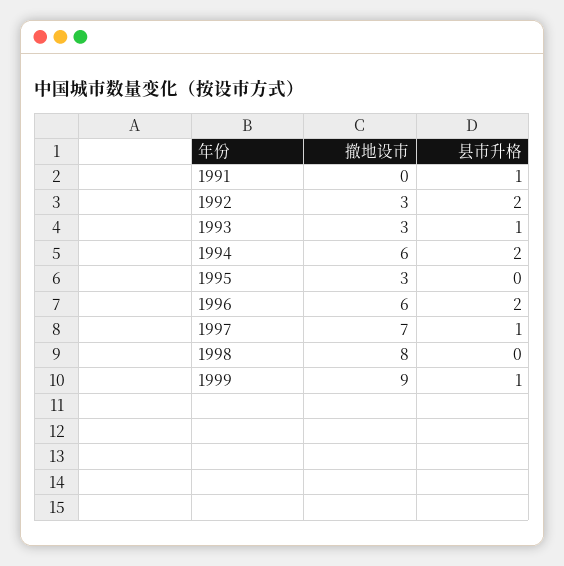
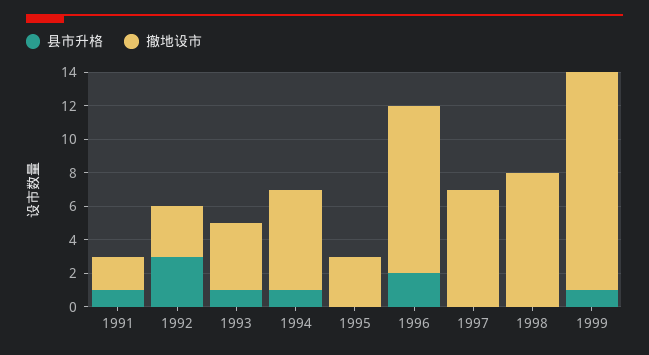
撤地设市, 1991: 0 -> 2
县市升格, 1992: 2 -> 3
撤地设市, 1993: 3 -> 4
县市升格, 1994: 2 -> 1
撤地设市, 1996: 6 -> 10
县市升格, 1997: 1 -> 0
撤地设市, 1999: 9 -> 13

